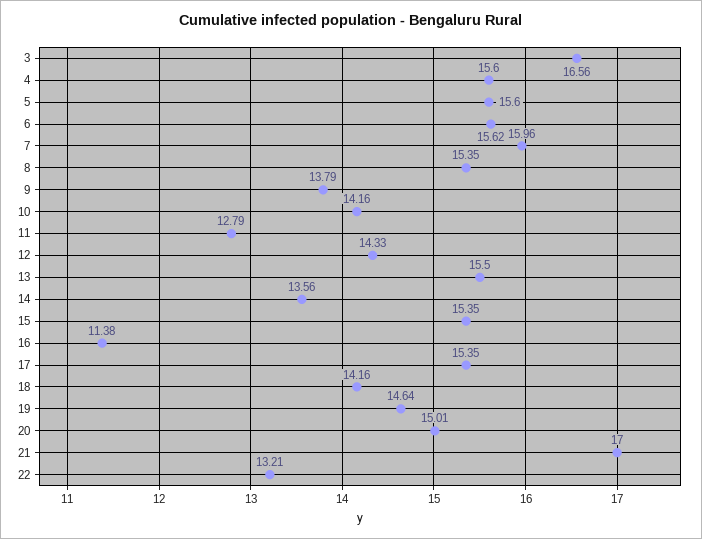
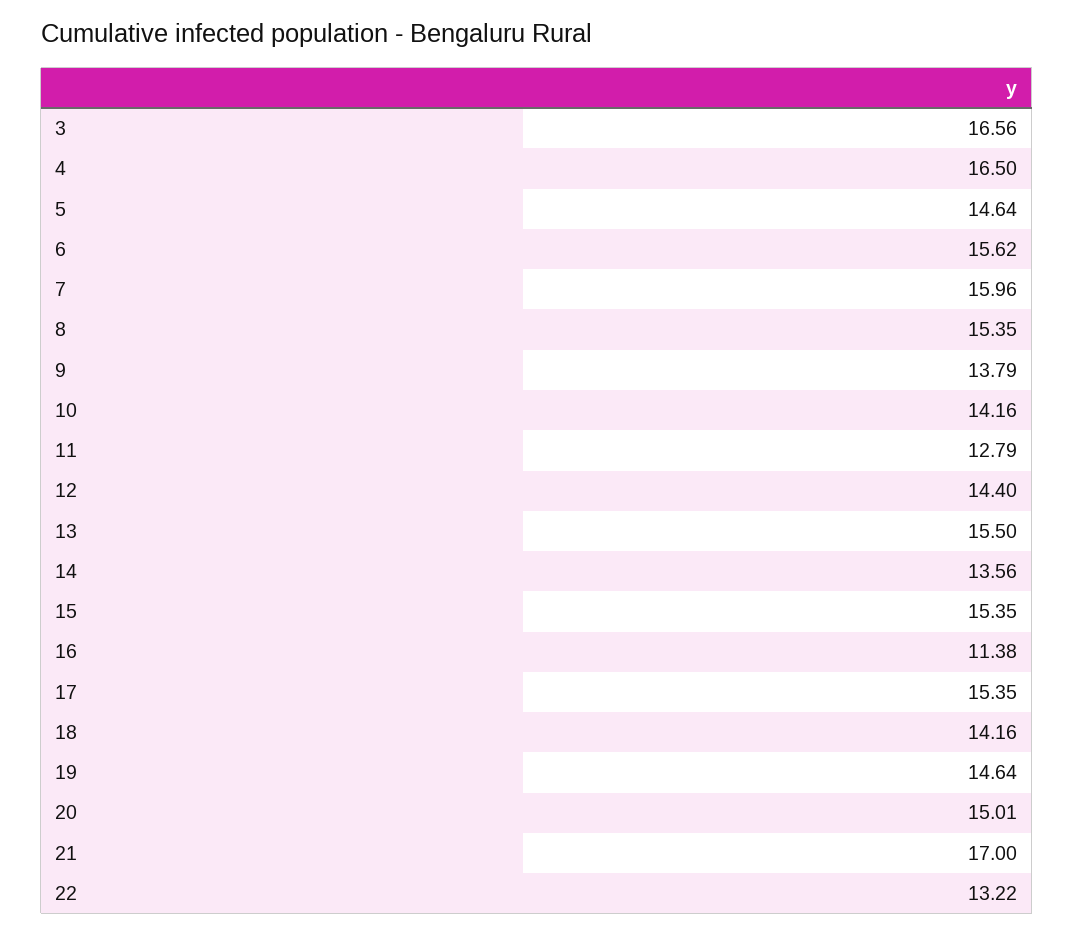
4: 15.6 -> 16.5
5: 15.6 -> 14.64
12: 14.33 -> 14.4
22: 13.21 -> 13.22

